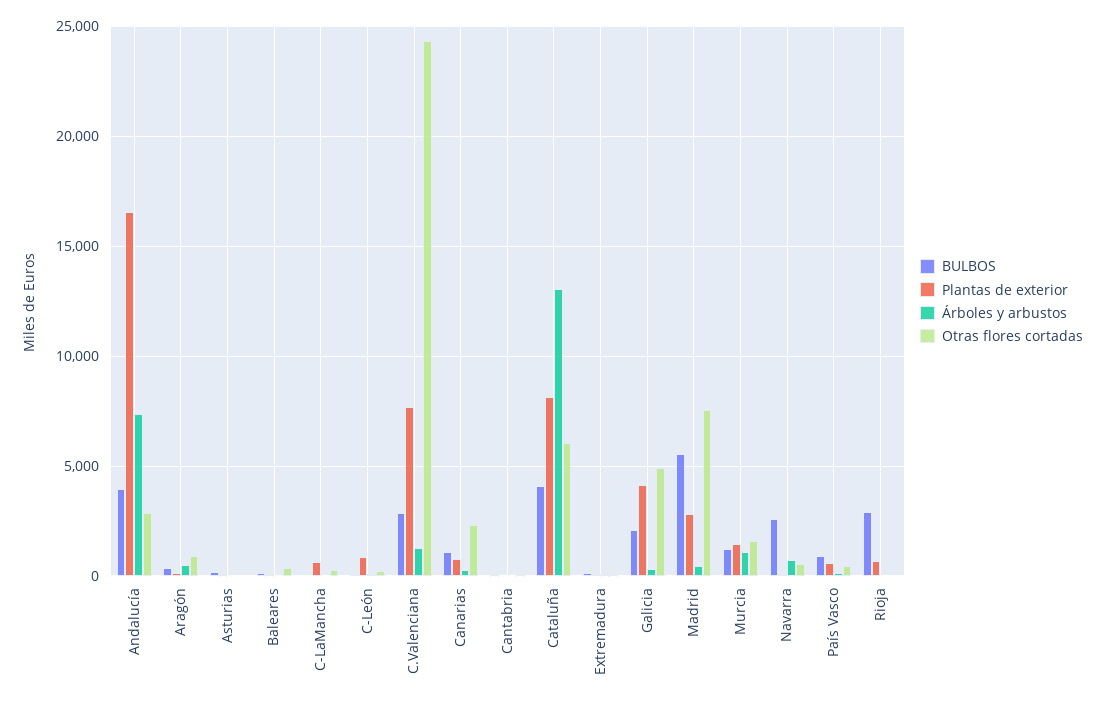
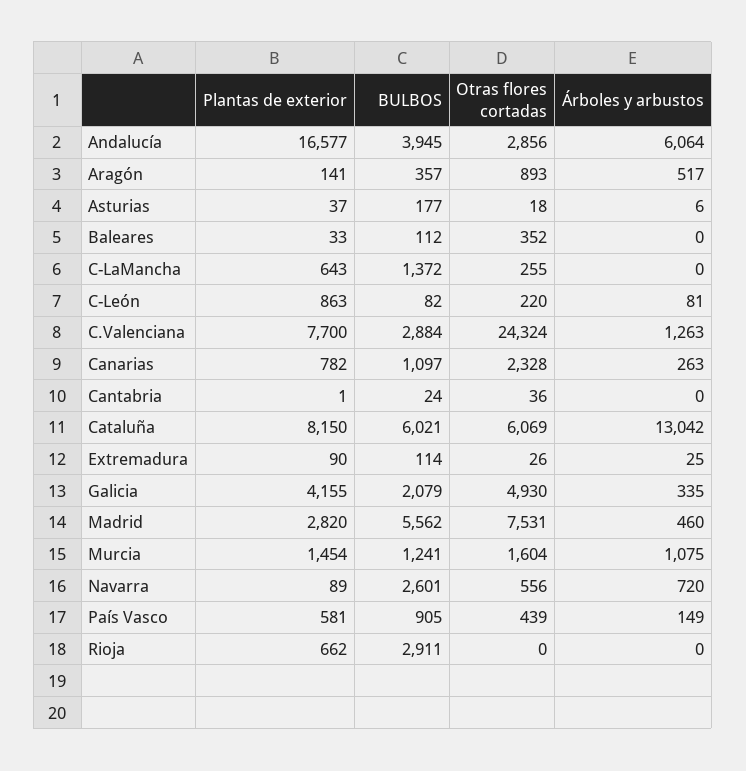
Árboles y arbustos, Andalucía: 7500 -> 6064
BULBOS, C-LaMancha: 0 -> 1372
BULBOS, Cataluña: 4000 -> 6021

